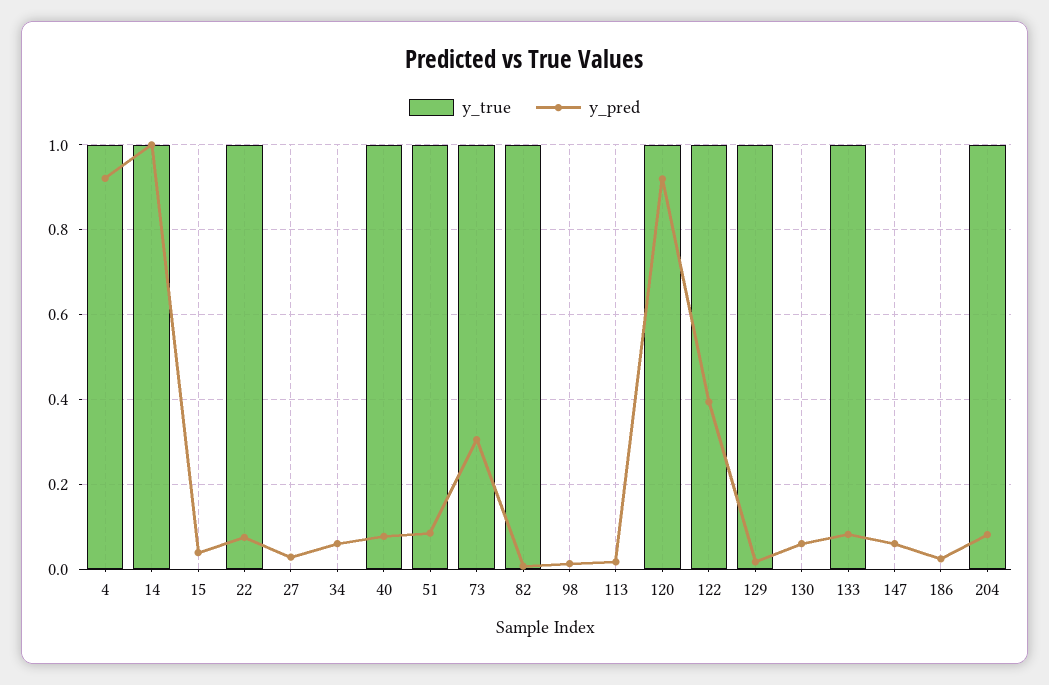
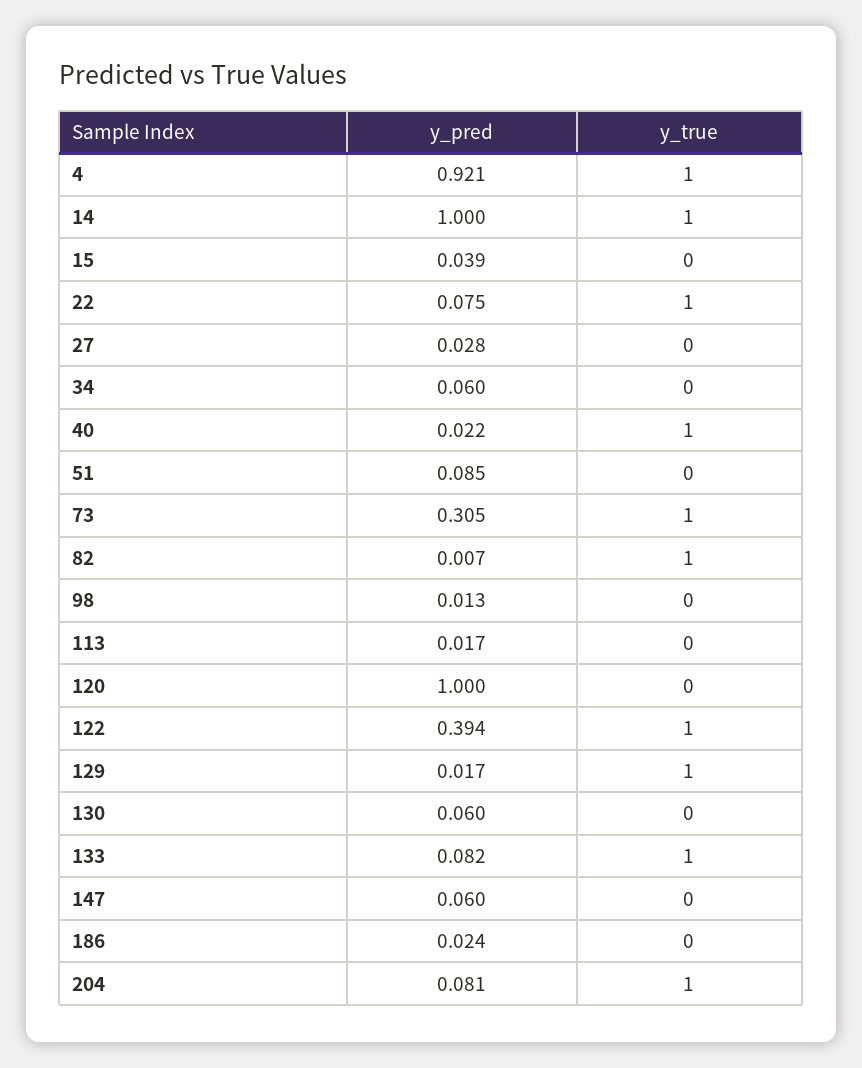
y_pred, 40: 0.08 -> 0.022
y_true, 51: 1 -> 0
y_true, 120: 1 -> 0
y_pred, 120: 0.92 -> 1

